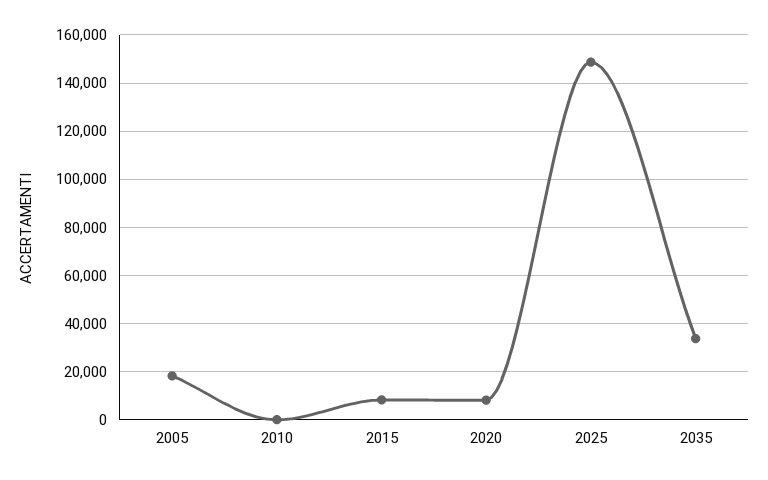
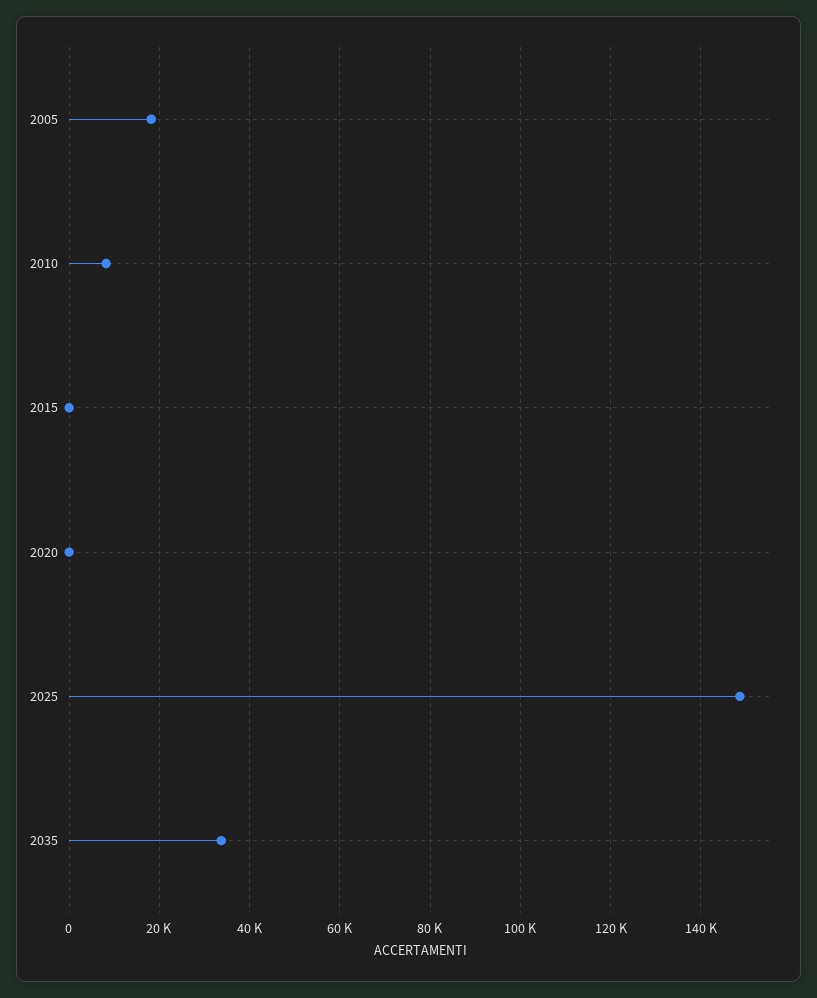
2010: 0 -> 8000
2015: 7500 -> 0
2020: 7500 -> 0

